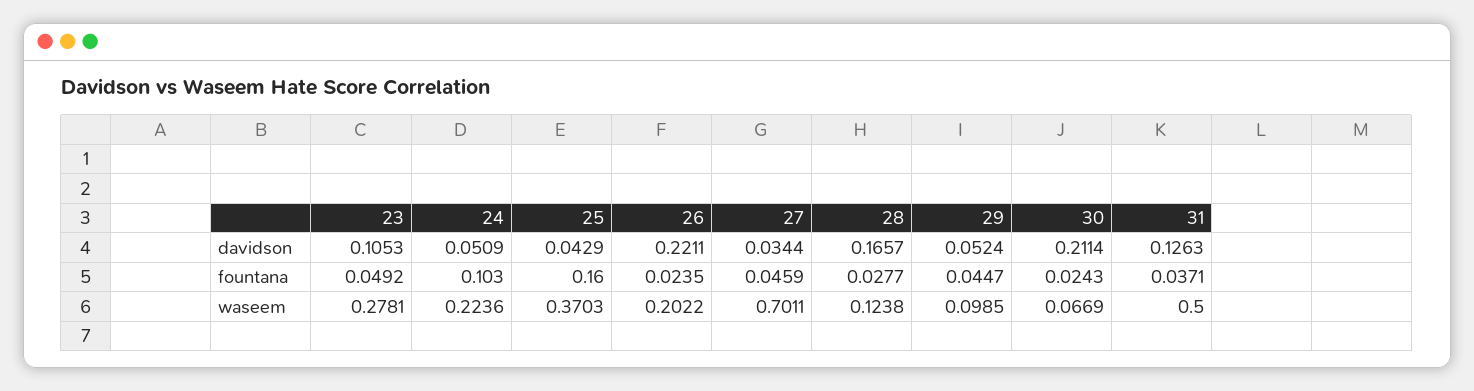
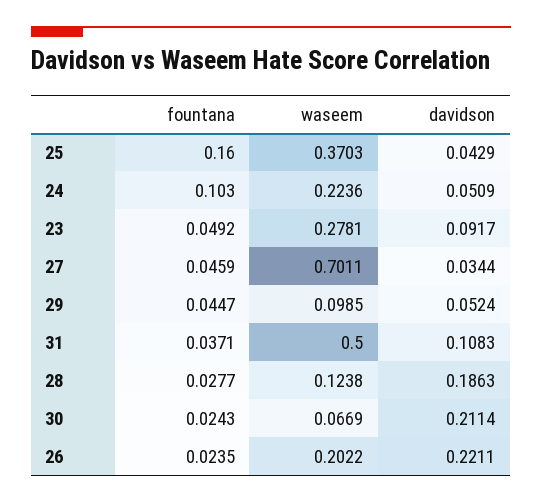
23, davidson: 0.1053 -> 0.0917
28, davidson: 0.1657 -> 0.1863
31, davidson: 0.1263 -> 0.1083

